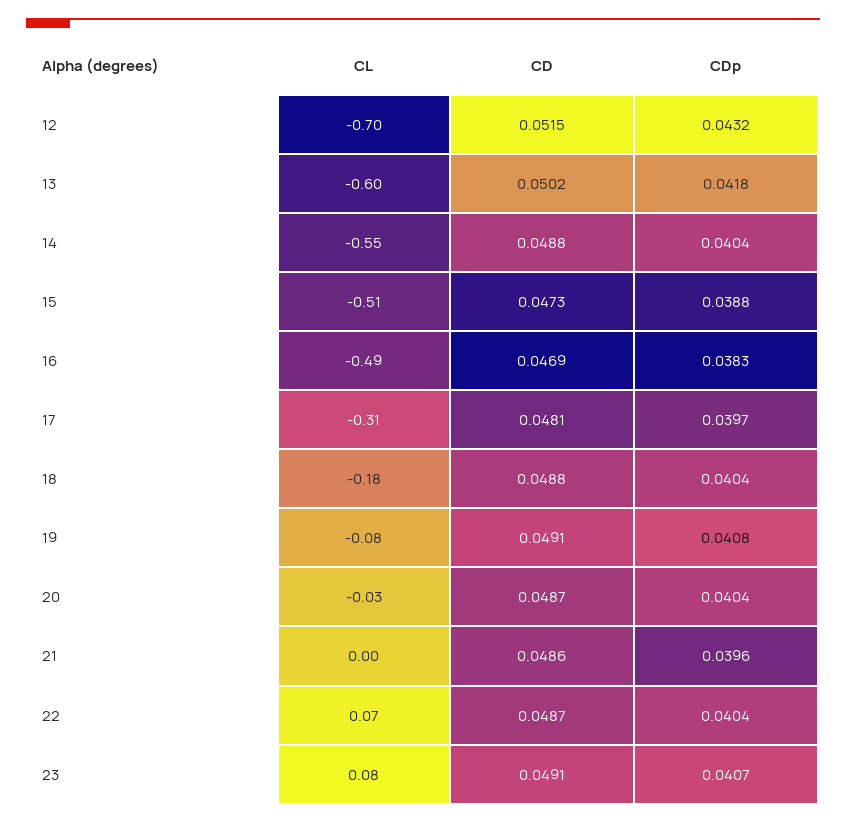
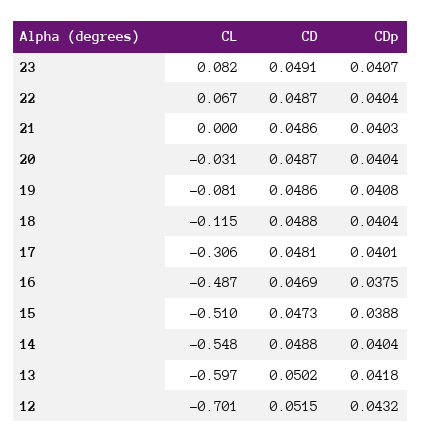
CDp, 16: 0.0383 -> 0.0375
CDp, 17: 0.0397 -> 0.0401
CL, 18: -0.18 -> -0.115
CD, 19: 0.0491 -> 0.0486
CDp, 21: 0.0396 -> 0.0403

